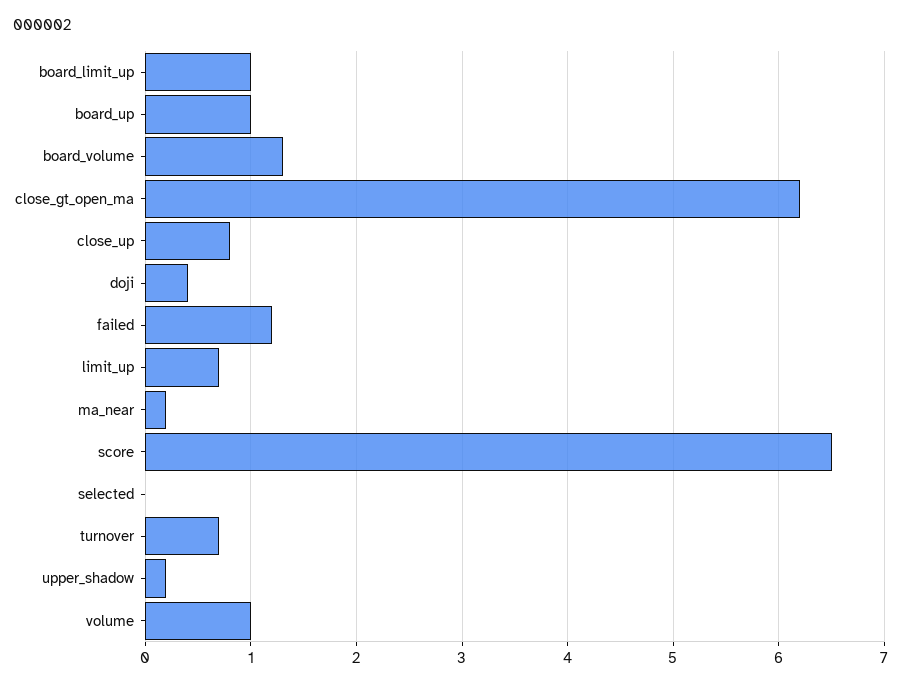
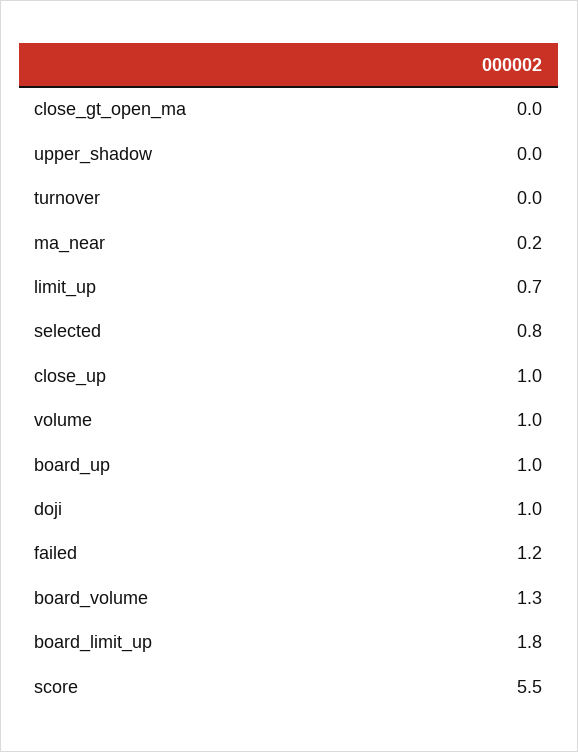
board_limit_up: 1 -> 1.8
close_gt_open_ma: 6.2 -> 0
close_up: 0.8 -> 1
doji: 0.4 -> 1
score: 6.5 -> 5.5
selected: 0 -> 0.8
turnover: 0.7 -> 0
upper_shadow: 0.2 -> 0

